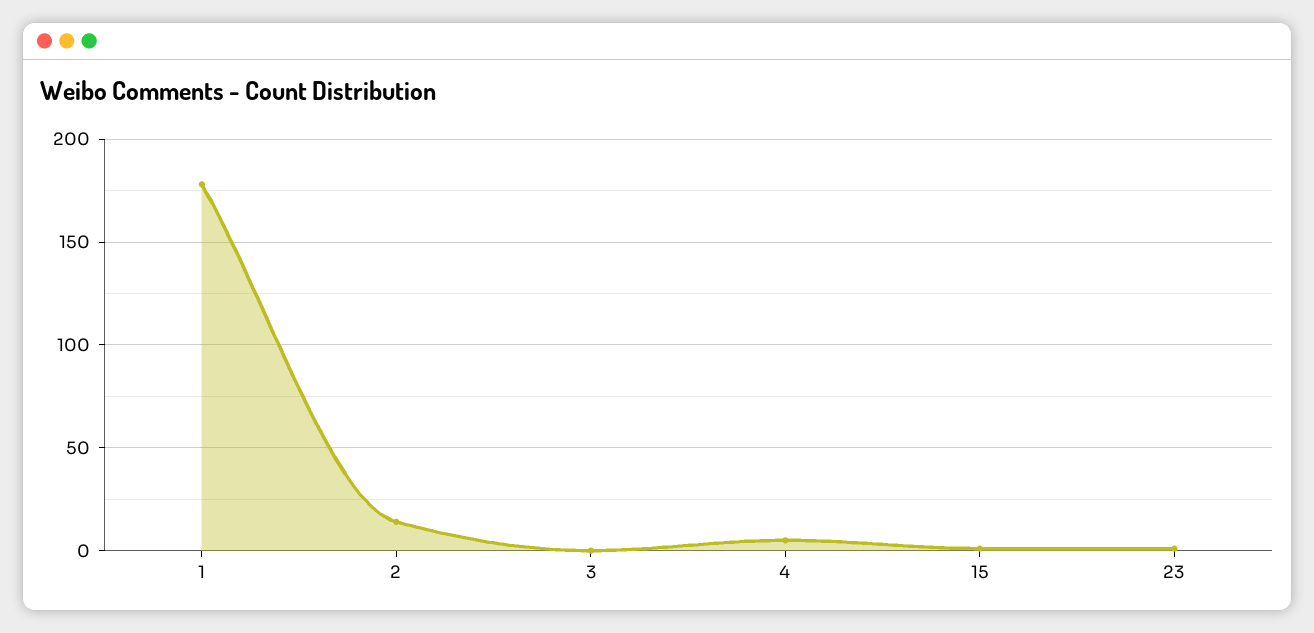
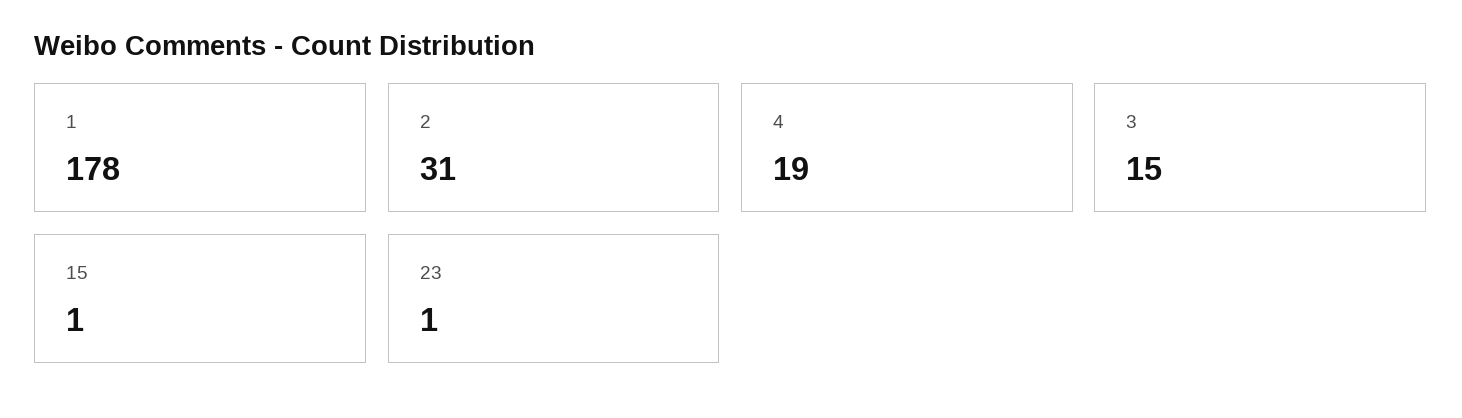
2: 15 -> 31
3: 0 -> 15
4: 5 -> 19

